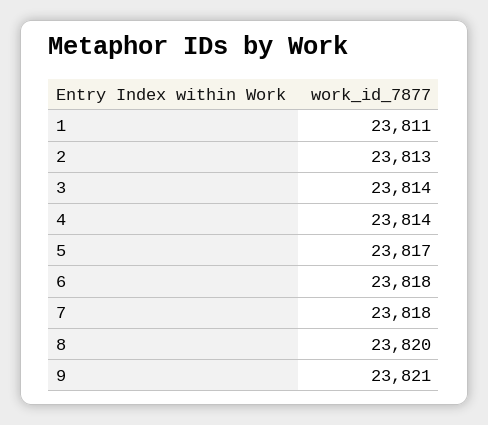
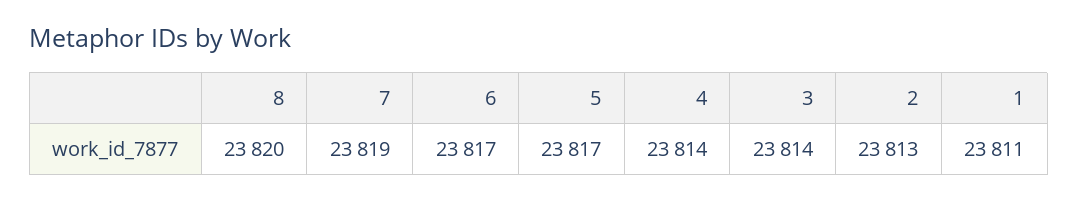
6: 23818 -> 23817
7: 23818 -> 23819
9: 23821 -> none

